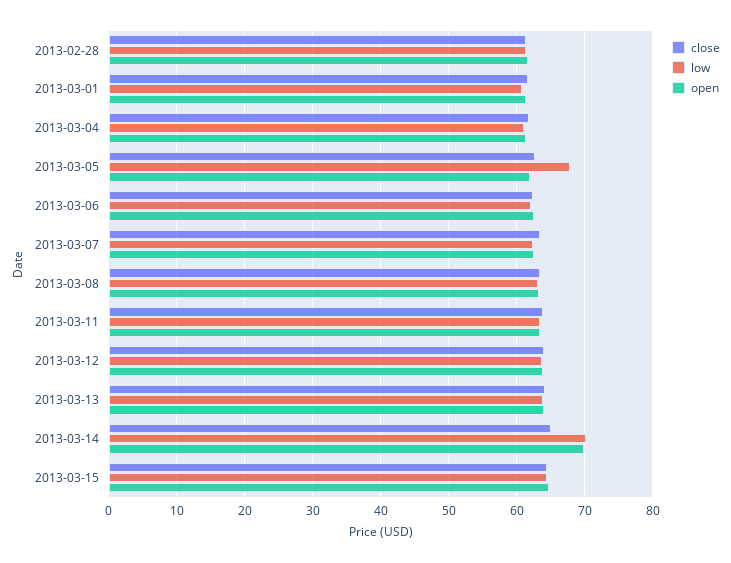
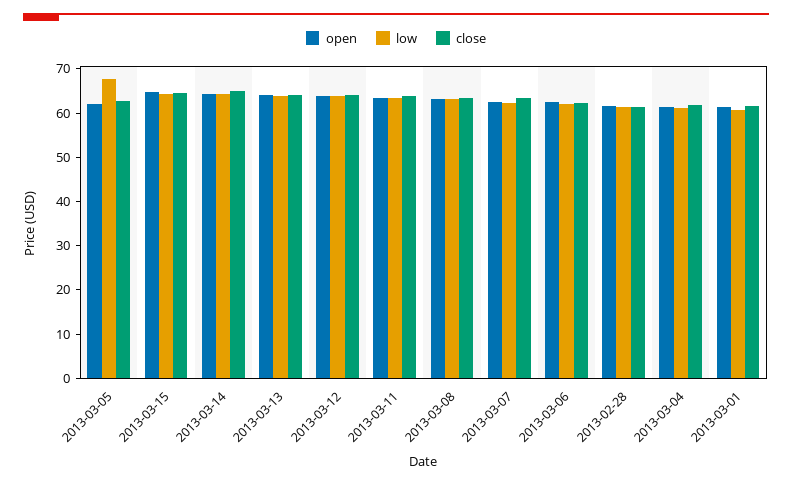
low, 2013-03-14: 70 -> 64
open, 2013-03-14: 70 -> 64

